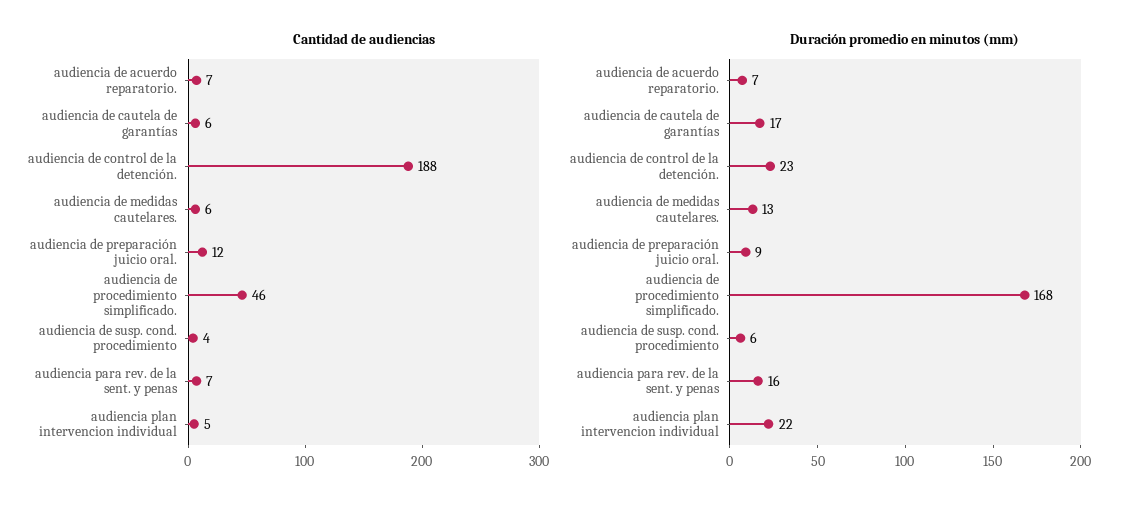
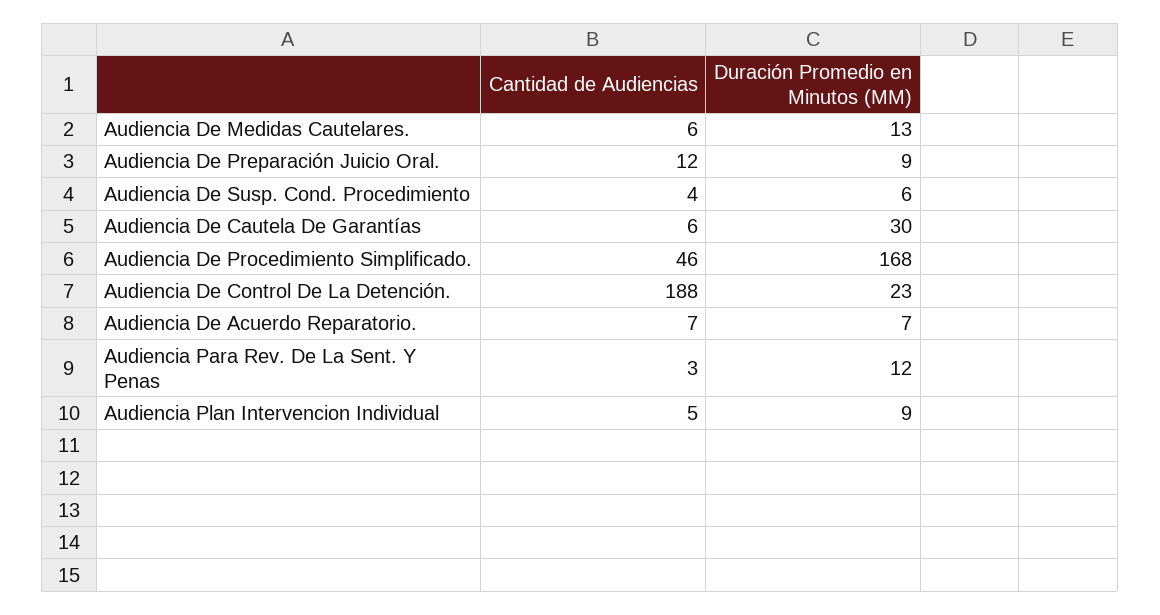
Cantidad de audiencias, audiencia para rev. de la sent. y penas: 7 -> 3
Duración promedio en minutos (mm), audiencia de cautela de garantías: 17 -> 30
Duración promedio en minutos (mm), audiencia para rev. de la sent. y penas: 16 -> 12
Duración promedio en minutos (mm), audiencia plan intervencion individual: 22 -> 9

